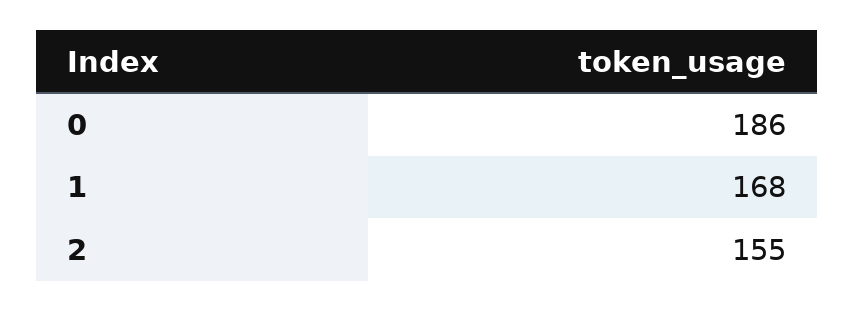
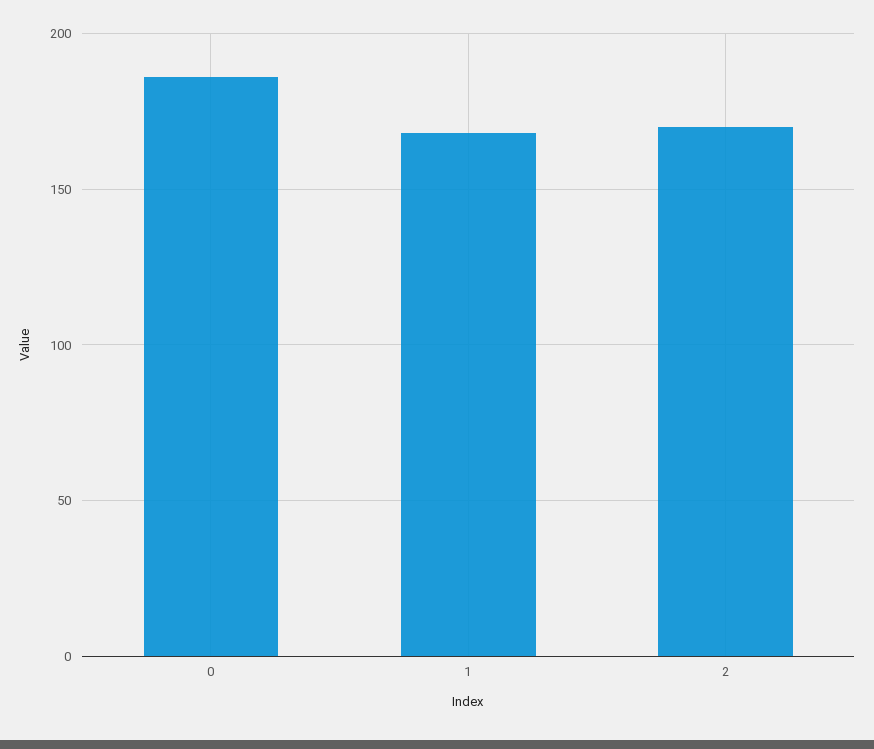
2: 155 -> 170

